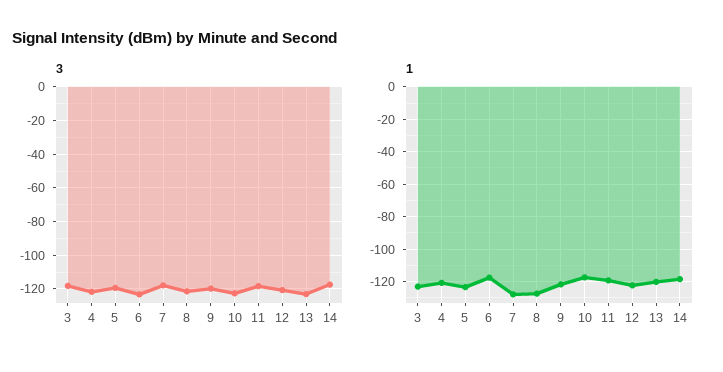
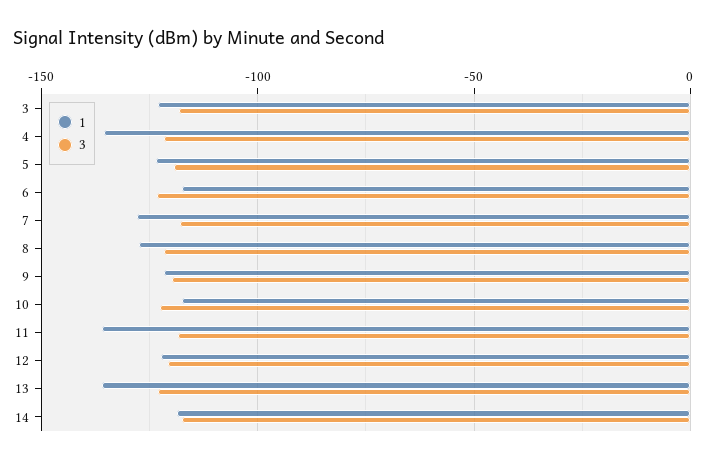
1, 4: -120 -> -135
1, 11: -120 -> -135
1, 13: -120 -> -135

